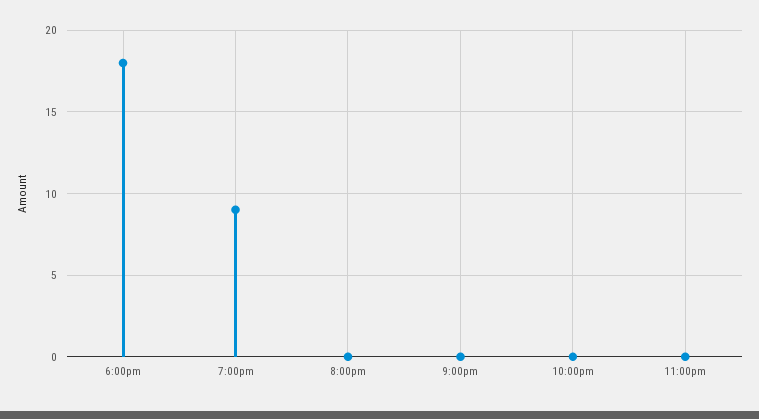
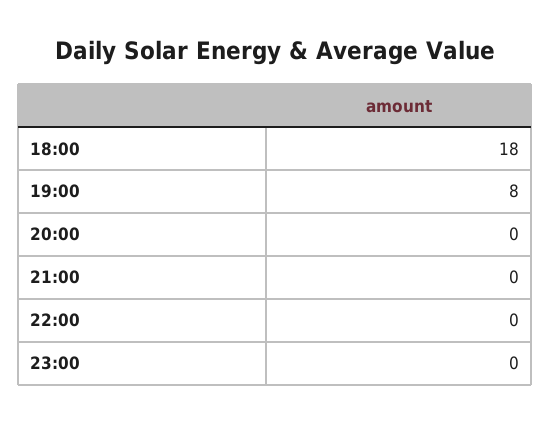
7:00pm: 9 -> 8

